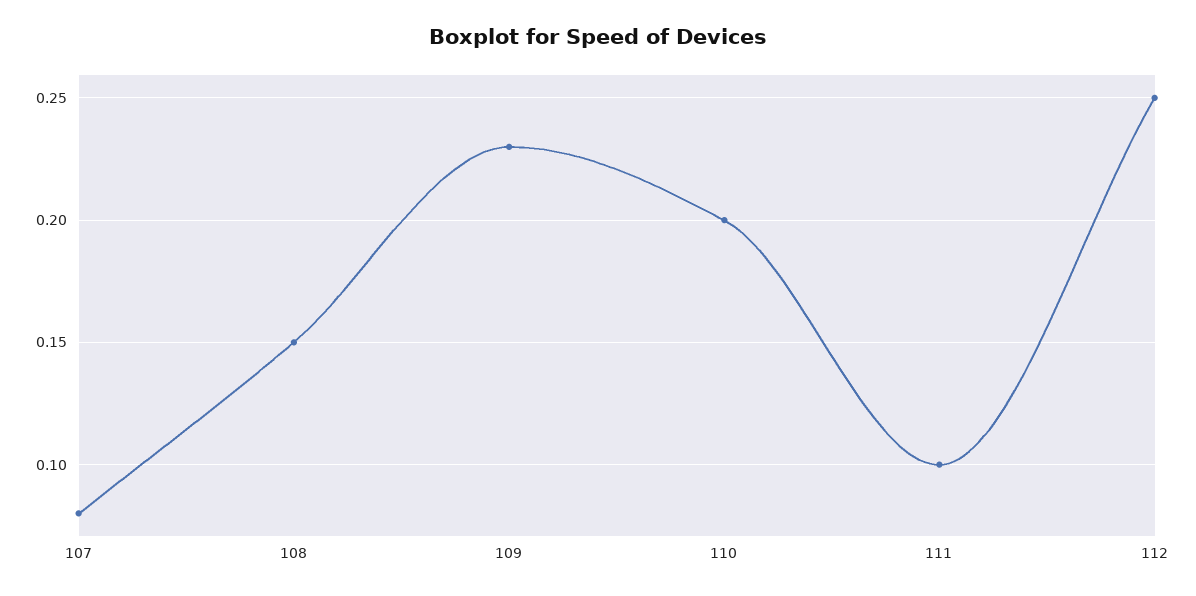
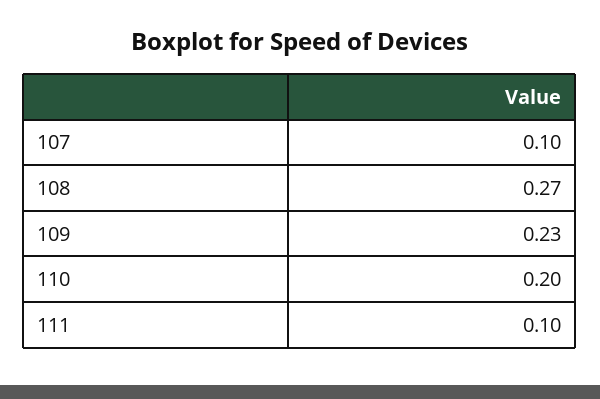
107: 0.08 -> 0.1
108: 0.15 -> 0.27
112: 0.25 -> none

